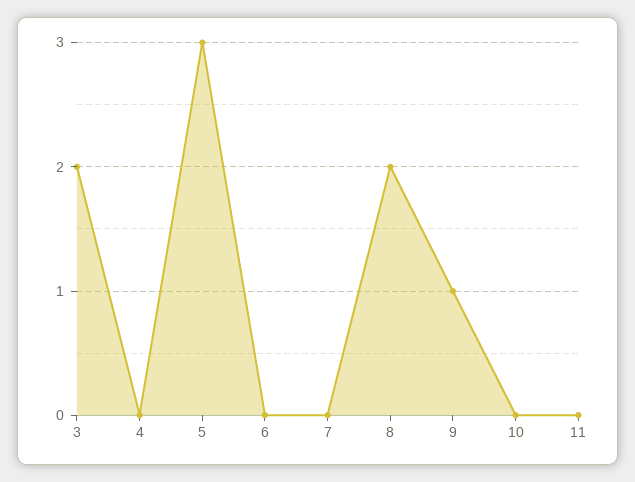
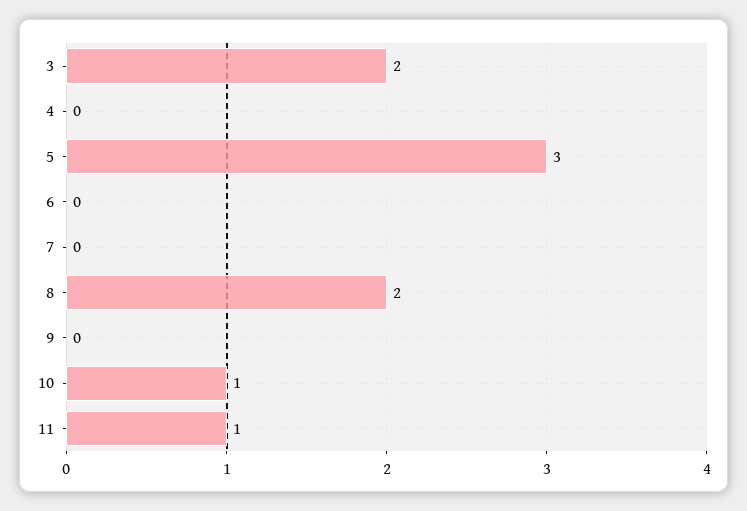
9: 1 -> 0
10: 0 -> 1
11: 0 -> 1

